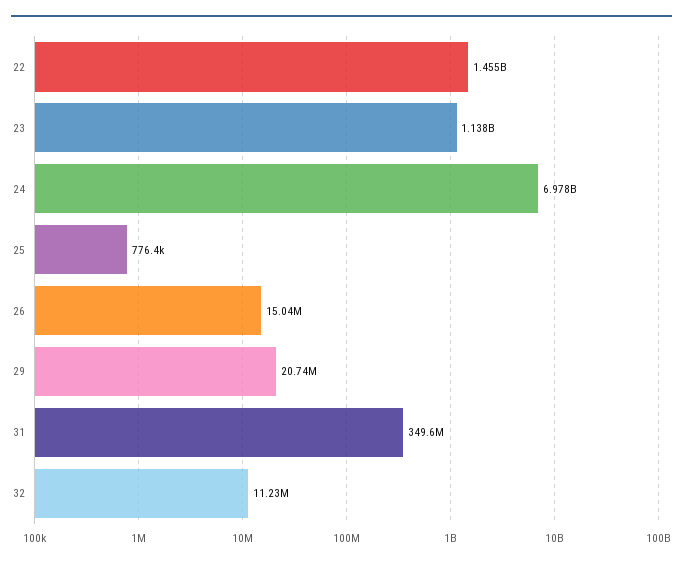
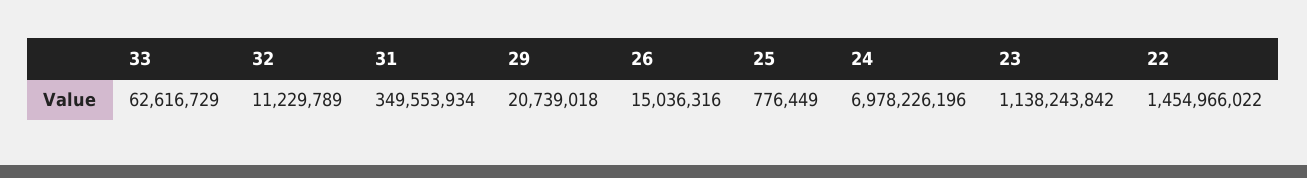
33: none -> 62616729

